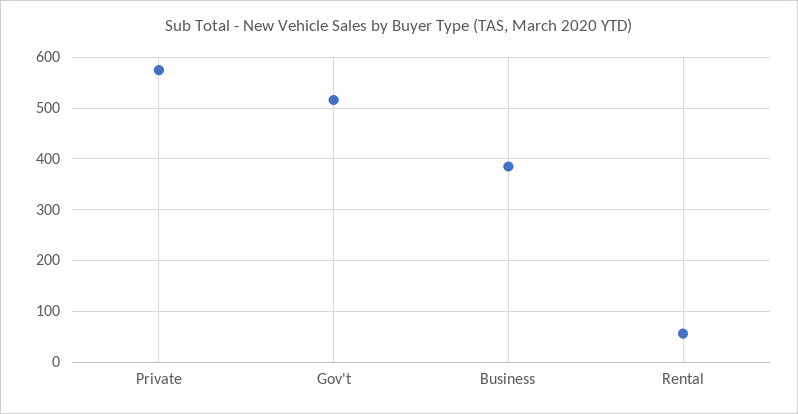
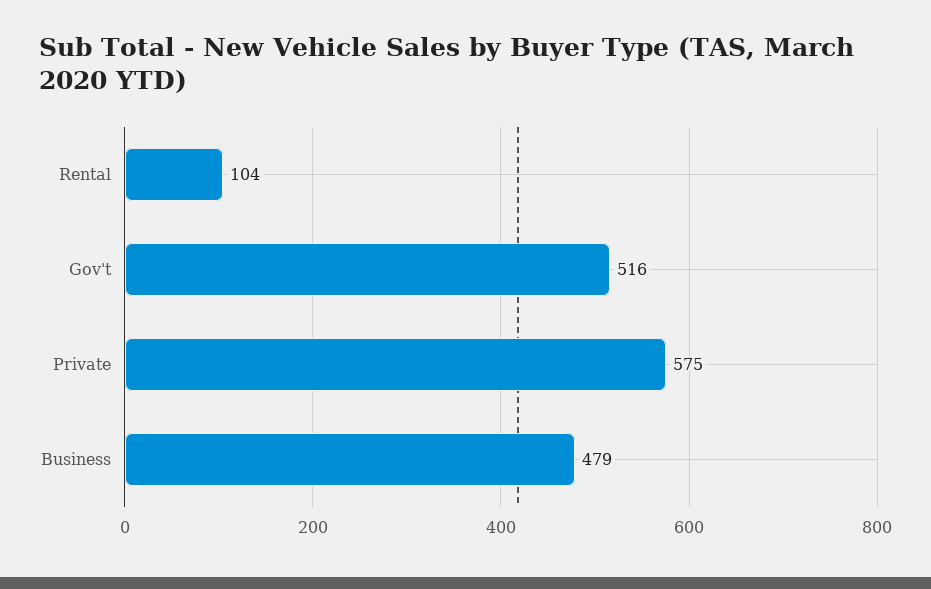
Business: 380 -> 479
Rental: 60 -> 104

